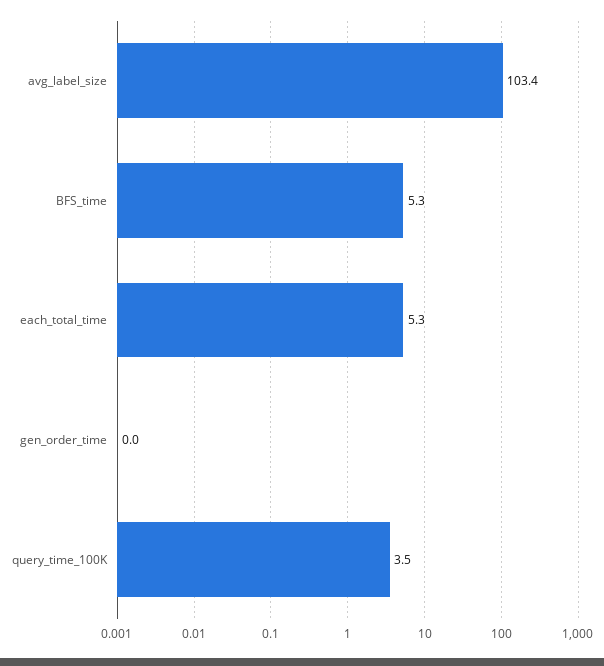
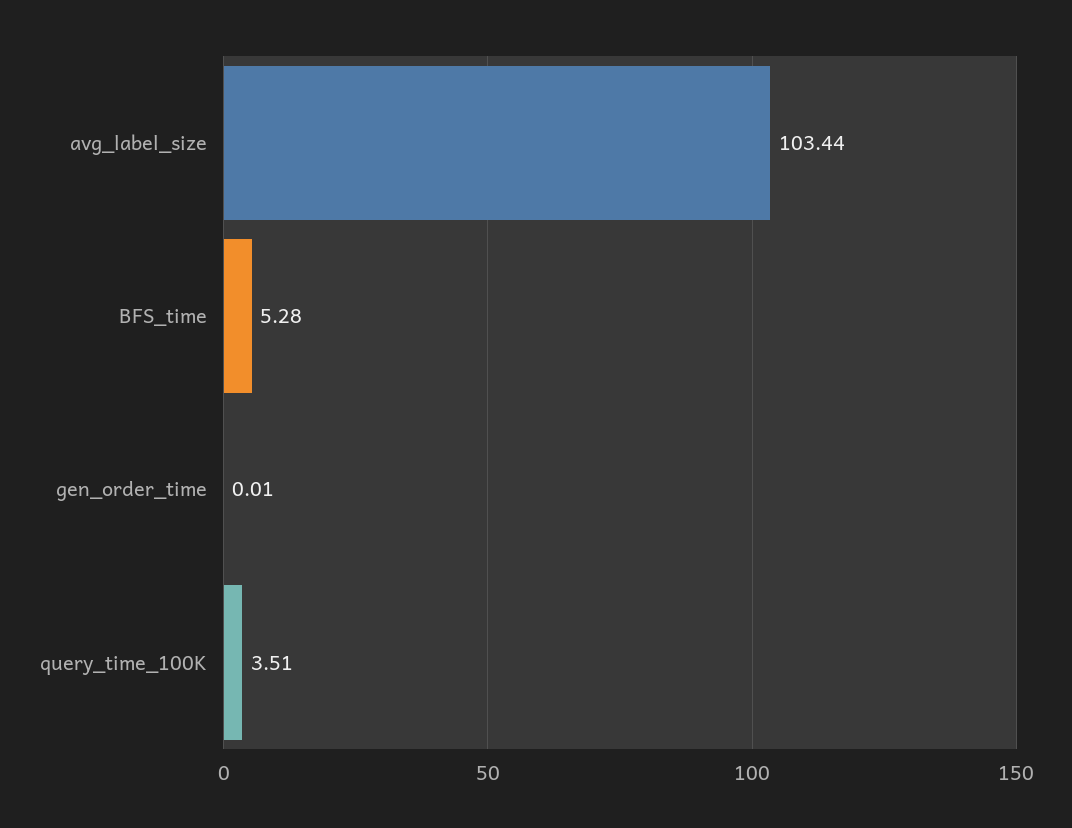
each_total_time: 5.3 -> none

